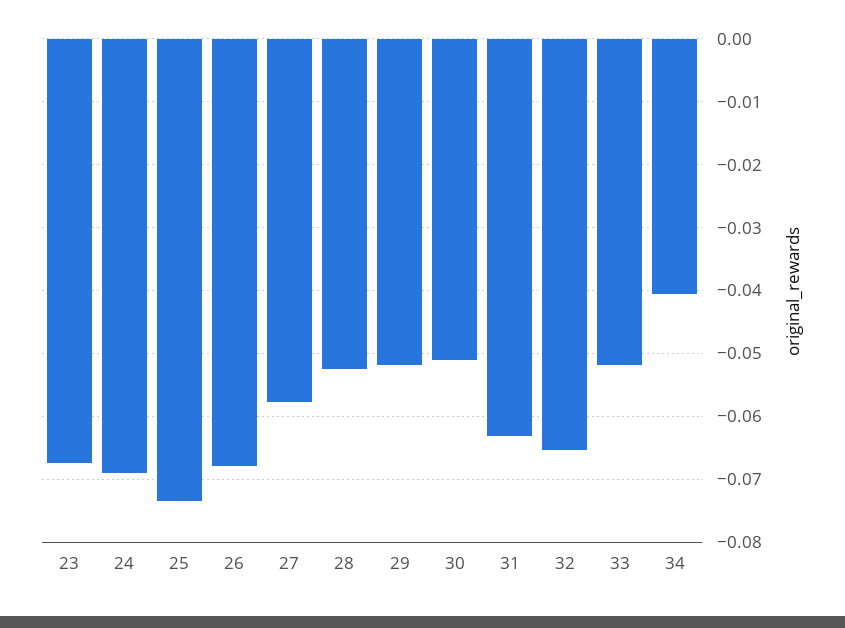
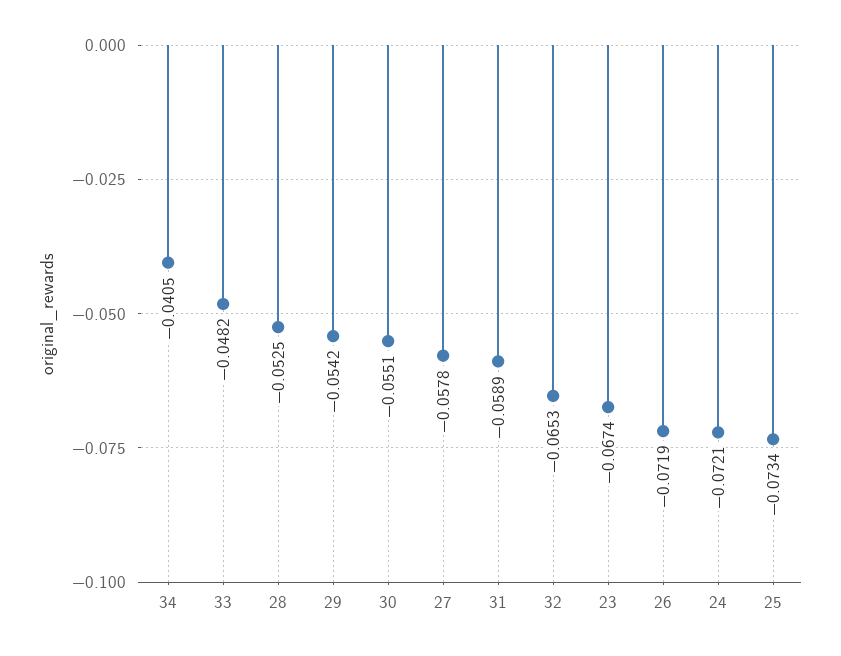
24: -0.069 -> -0.0721
26: -0.068 -> -0.0719
29: -0.052 -> -0.0542
30: -0.051 -> -0.0551
31: -0.063 -> -0.0589
33: -0.052 -> -0.0482

